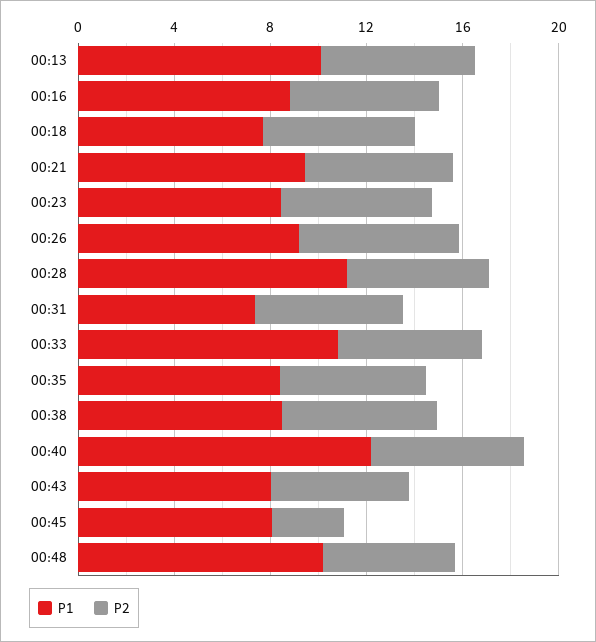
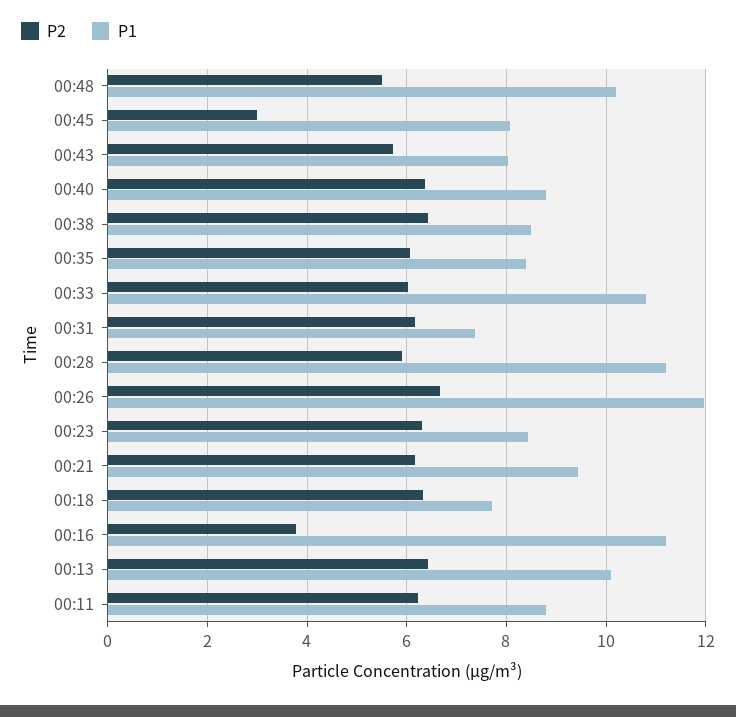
P1, 00:16: 9 -> 11.2
P2, 00:16: 6 -> 3.8
P1, 00:26: 9 -> 12
P1, 00:40: 12 -> 8.8
P2, 00:11: none -> 6.2
P1, 00:11: none -> 8.8

